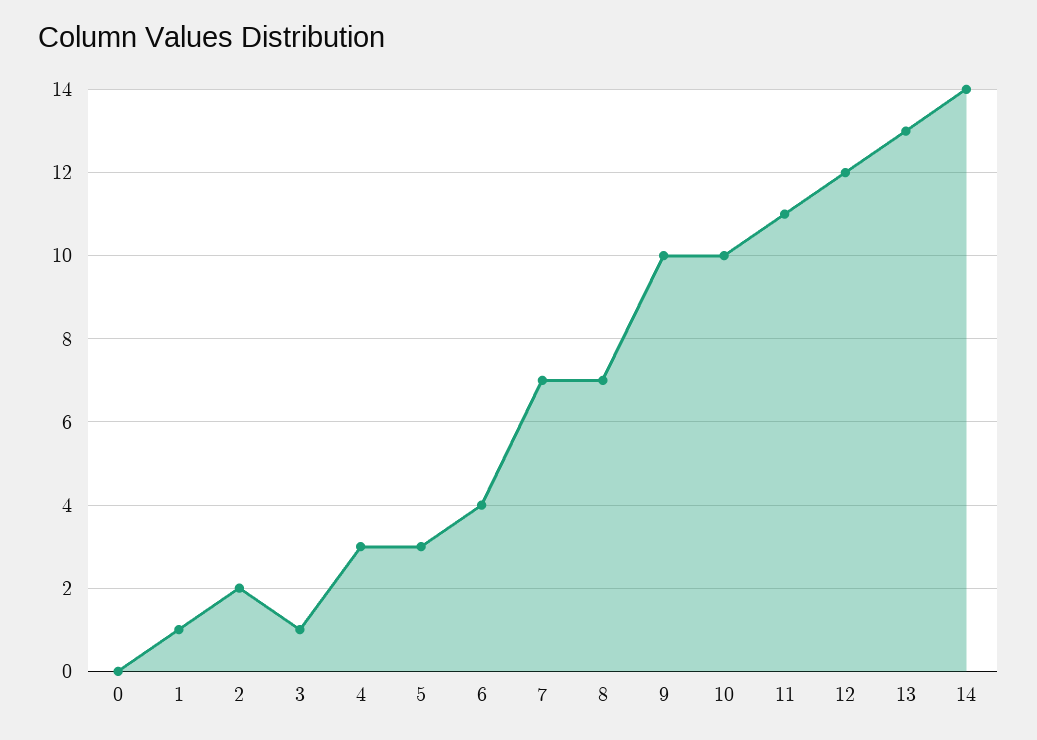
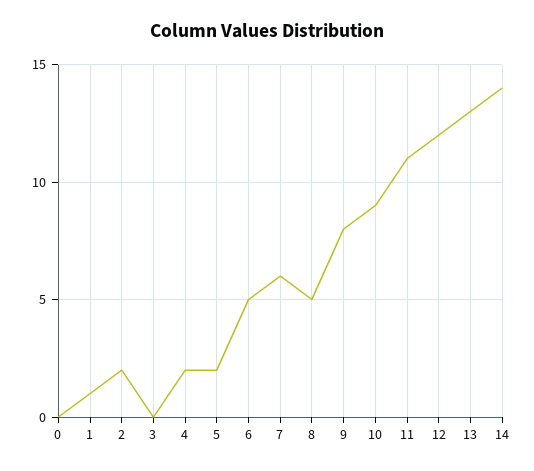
3: 1 -> 0
4: 3 -> 2
5: 3 -> 2
6: 4 -> 5
7: 7 -> 6
8: 7 -> 5
9: 10 -> 8
10: 10 -> 9

